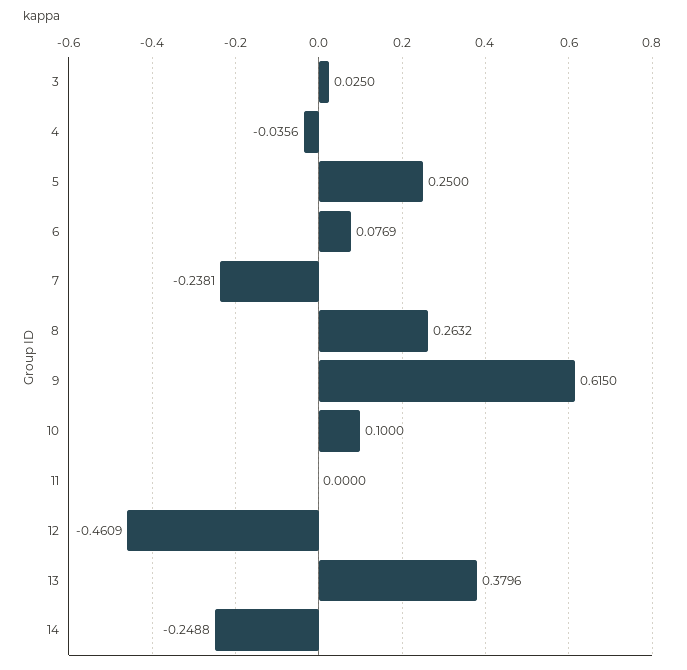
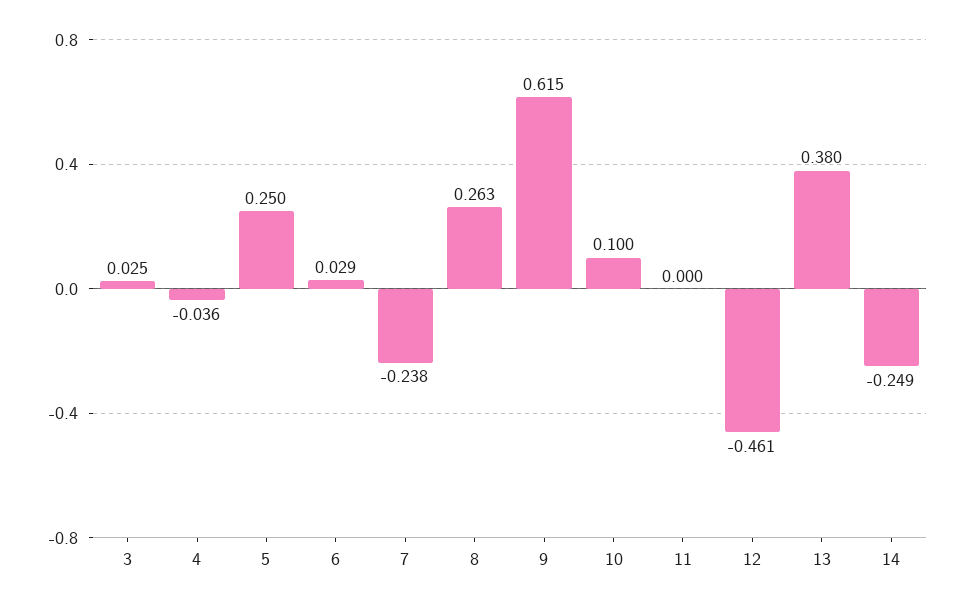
6: 0.0769 -> 0.029

